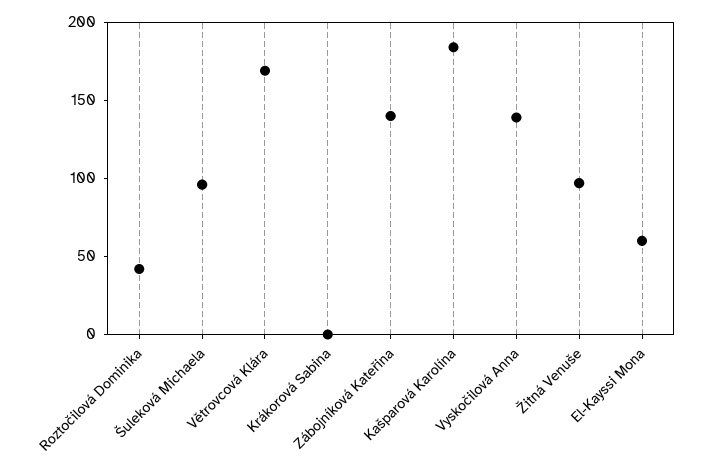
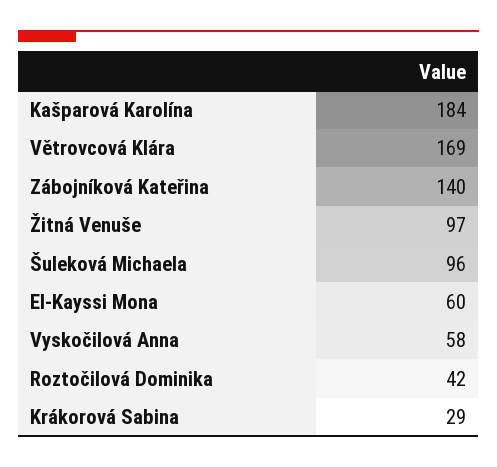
Krákorová Sabina: 0 -> 29
Vyskočilová Anna: 140 -> 58

